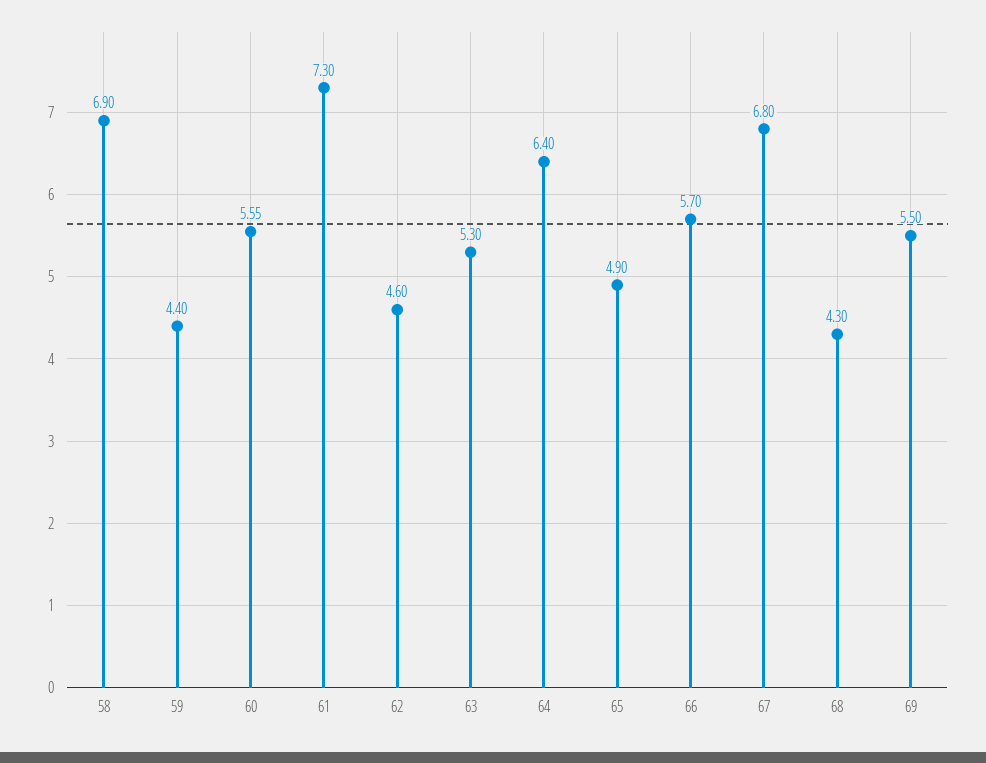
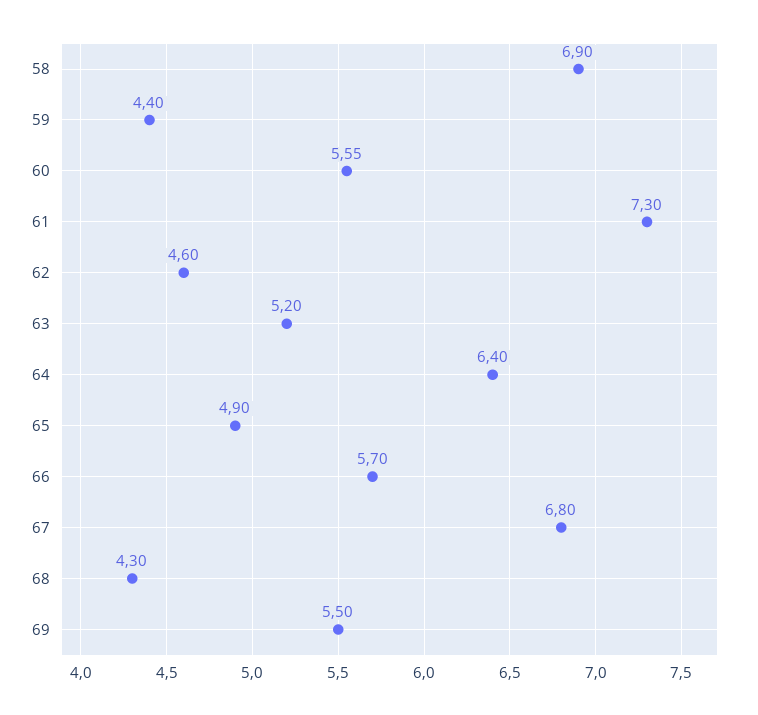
63: 5.3 -> 5.2

